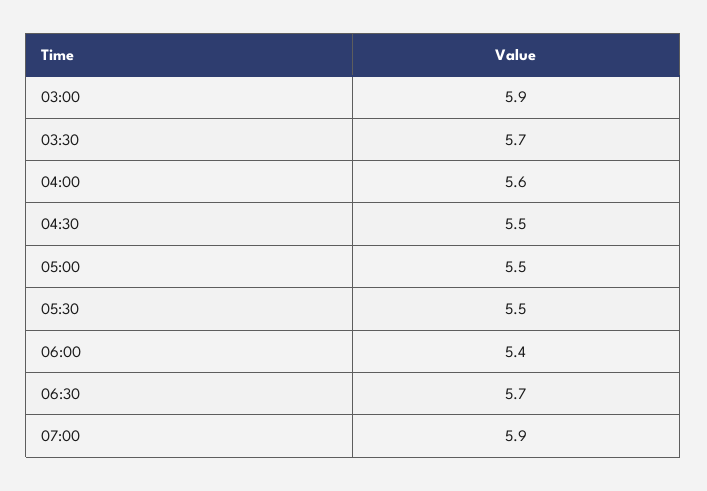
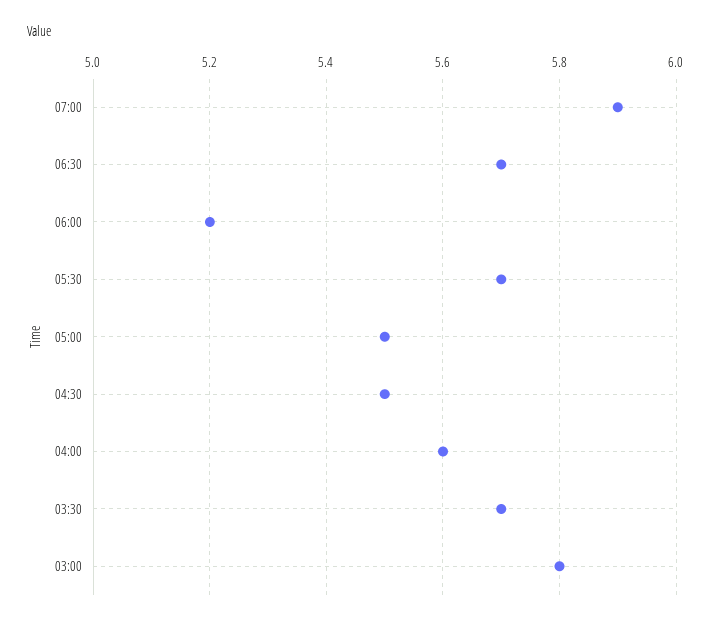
03:00: 5.9 -> 5.8
05:30: 5.5 -> 5.7
06:00: 5.4 -> 5.2

